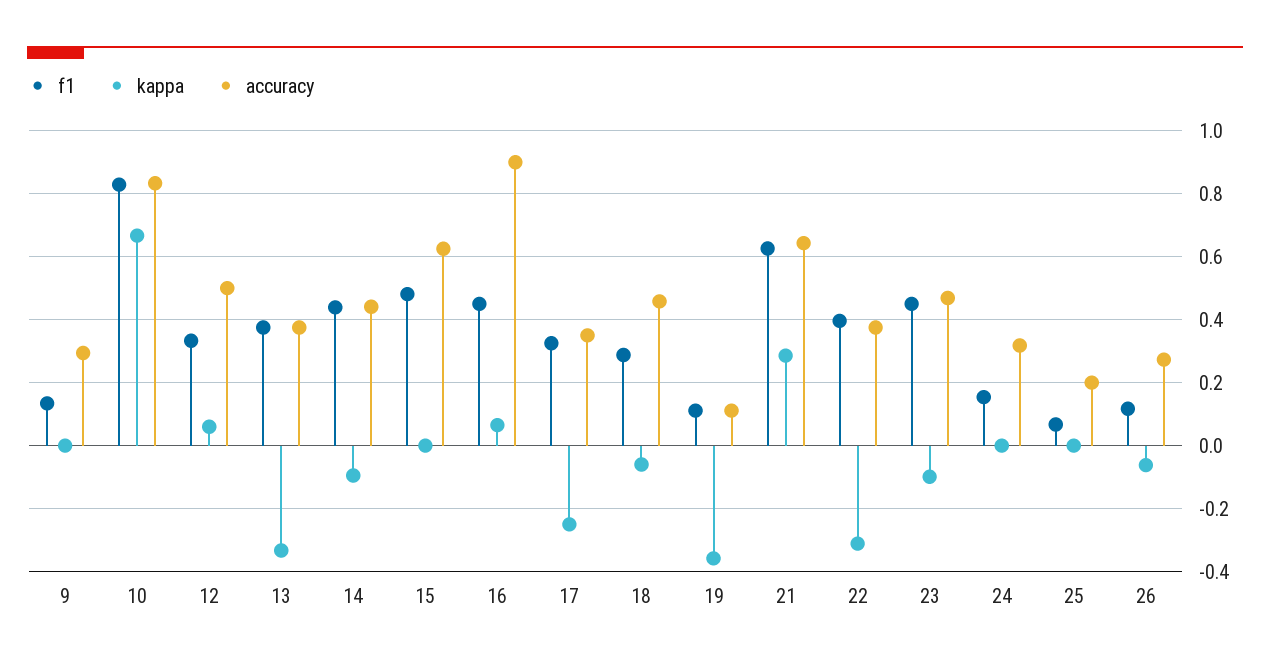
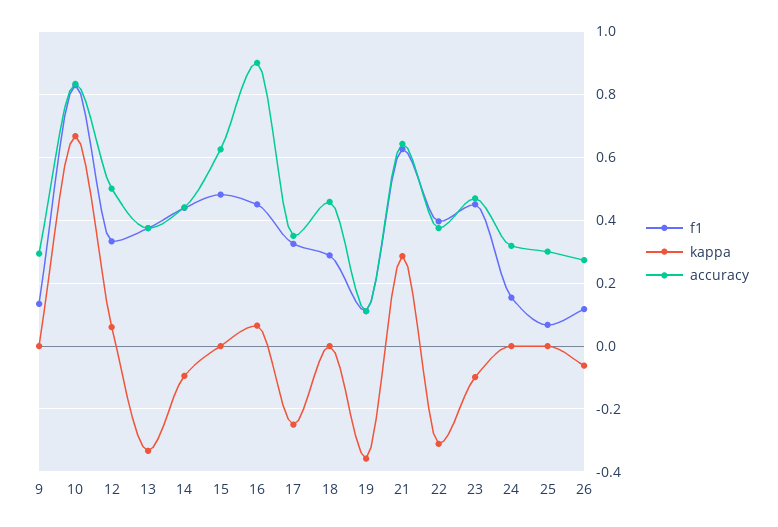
kappa, 18: -0.06 -> 0
accuracy, 25: 0.2 -> 0.3

